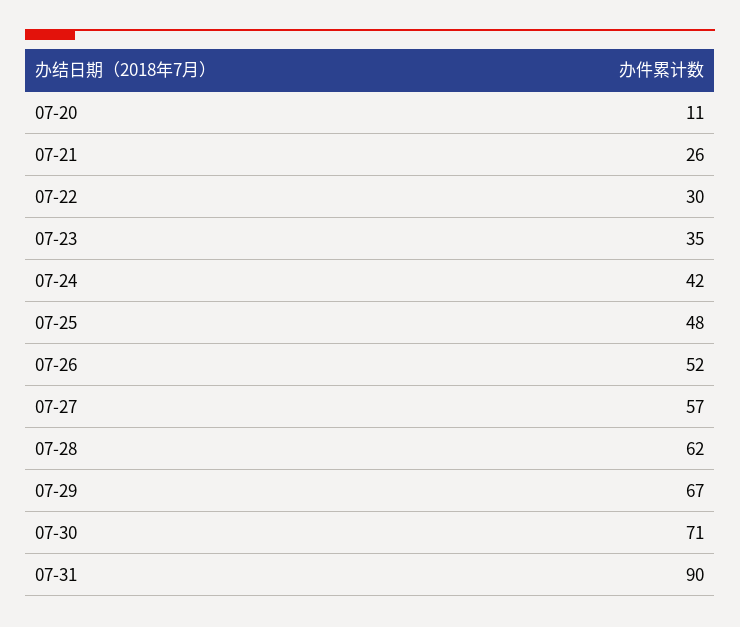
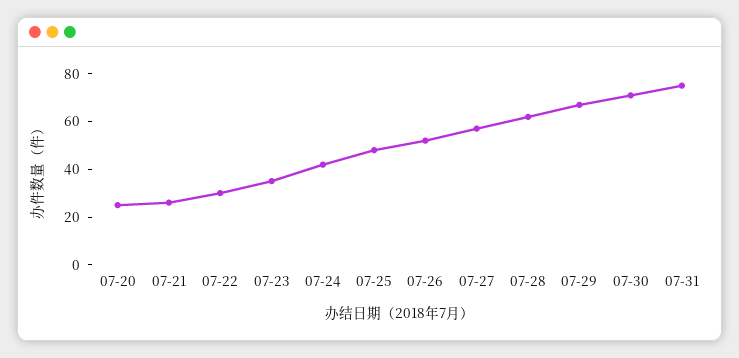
07-20: 11 -> 25
07-31: 90 -> 75

